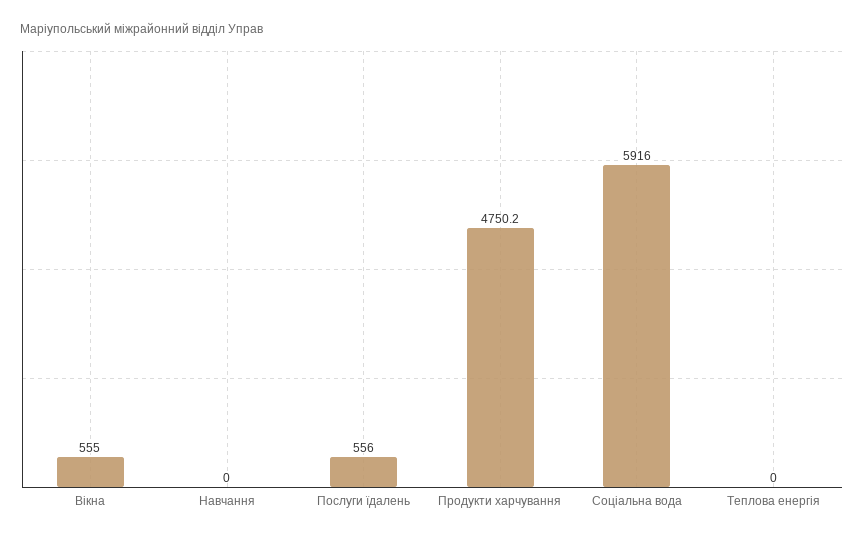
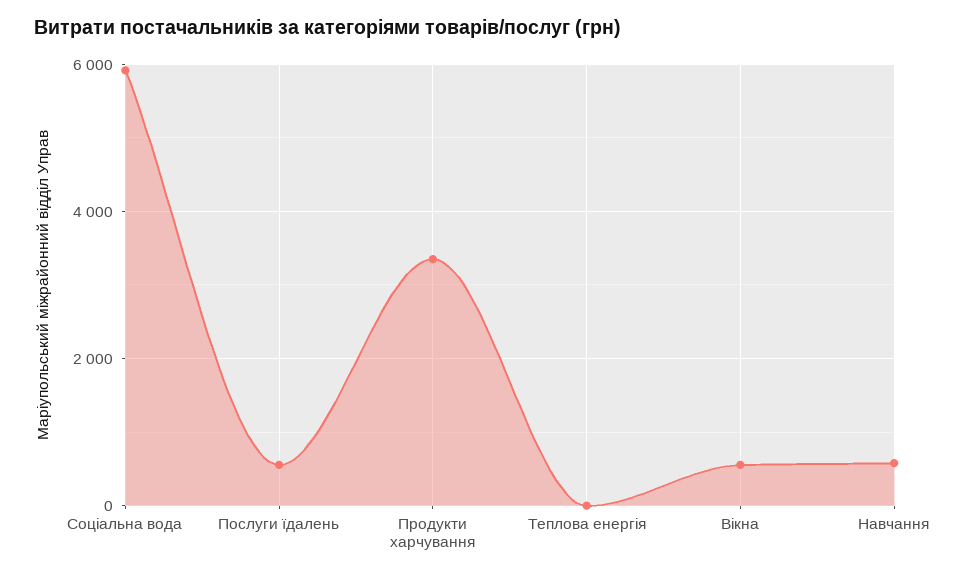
Навчання: 0 -> 600
Продукти харчування: 4750.2 -> 3400

